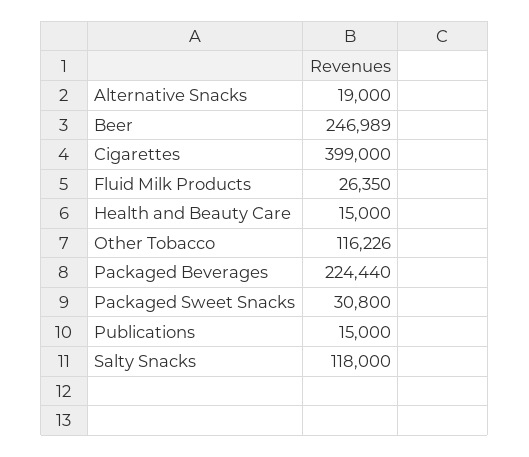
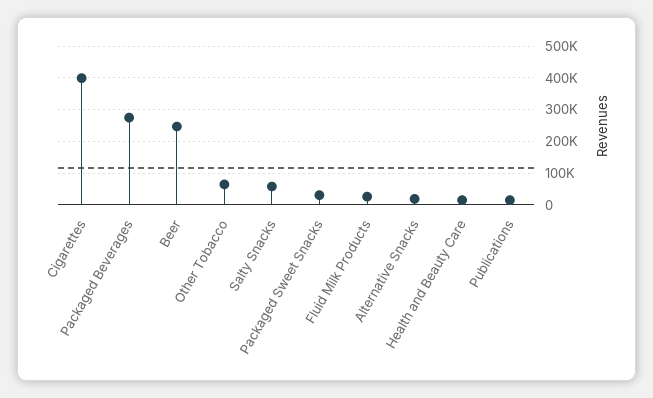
Other Tobacco: 116226 -> 60000
Packaged Beverages: 224440 -> 280000
Salty Snacks: 118000 -> 60000

